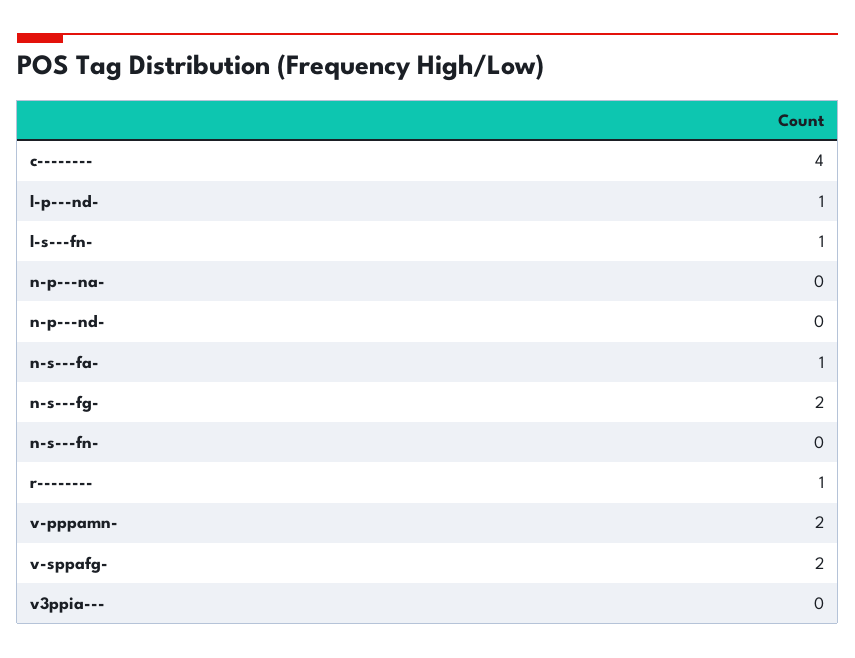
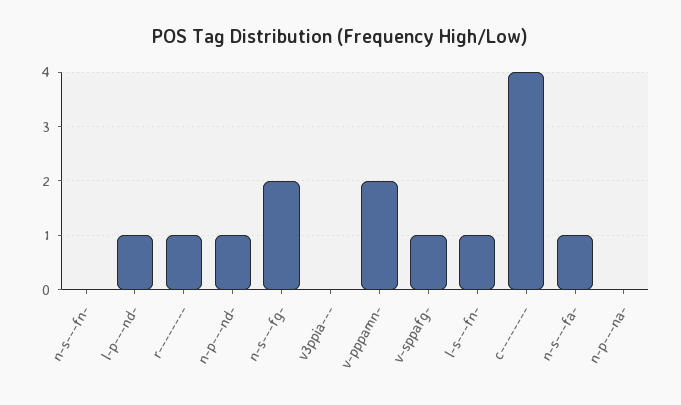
n-p---nd-: 0 -> 1
v-sppafg-: 2 -> 1

